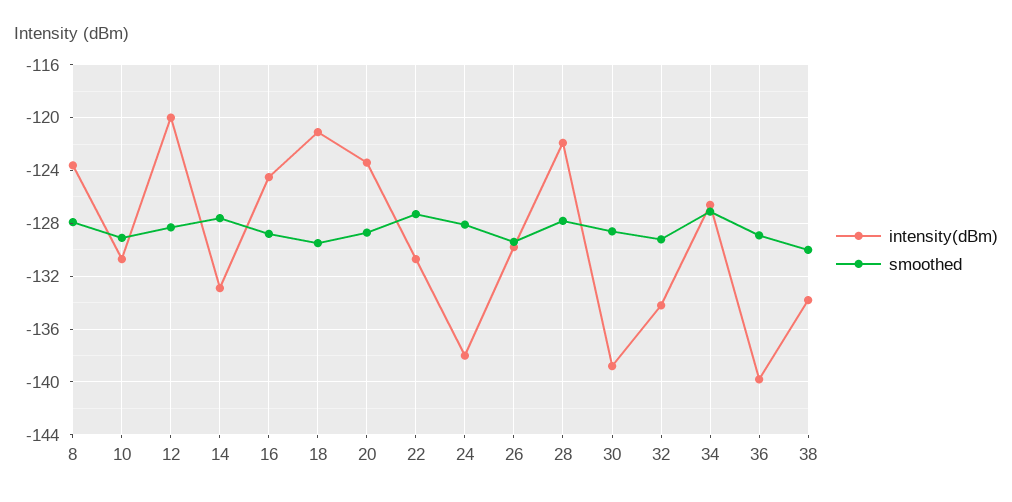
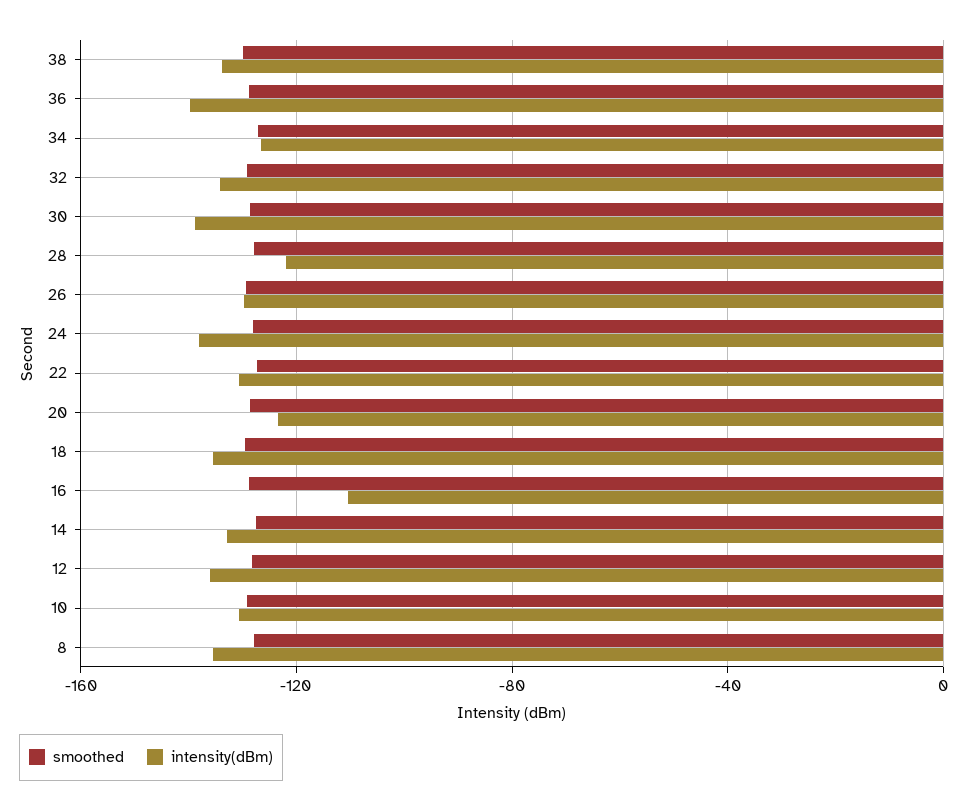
intensity(dBm), 8: -123.5 -> -135
intensity(dBm), 12: -120 -> -135
intensity(dBm), 16: -124.5 -> -110
intensity(dBm), 18: -121 -> -135

